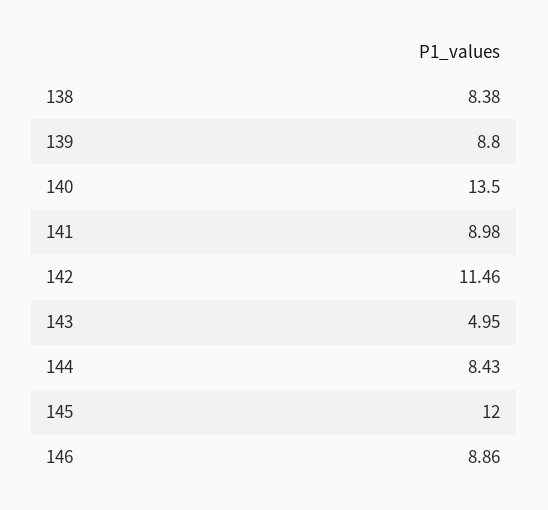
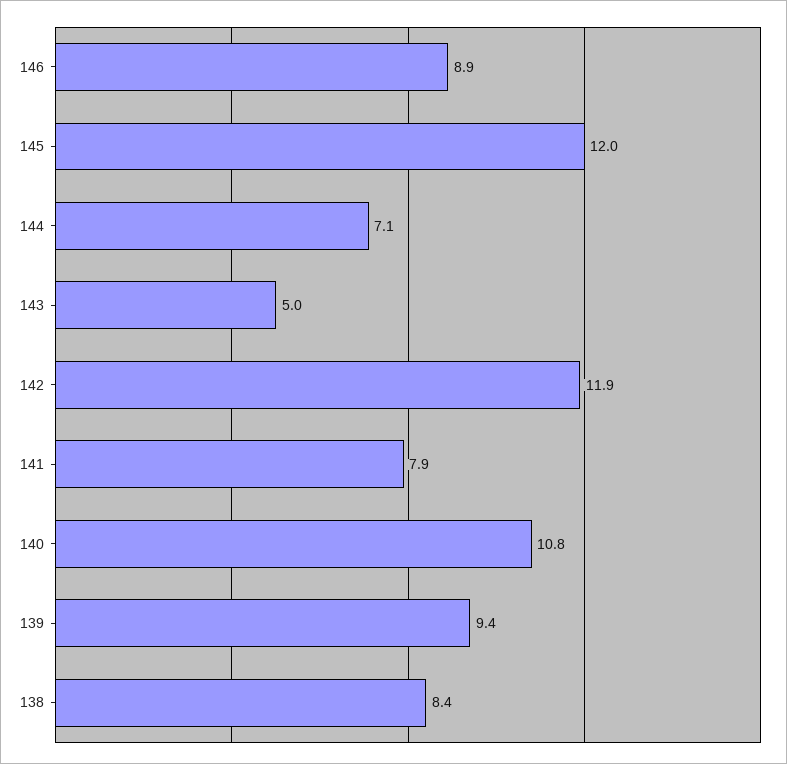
139: 8.8 -> 9.4
140: 13.5 -> 10.8
141: 8.98 -> 7.9
142: 11.46 -> 11.9
144: 8.43 -> 7.1

